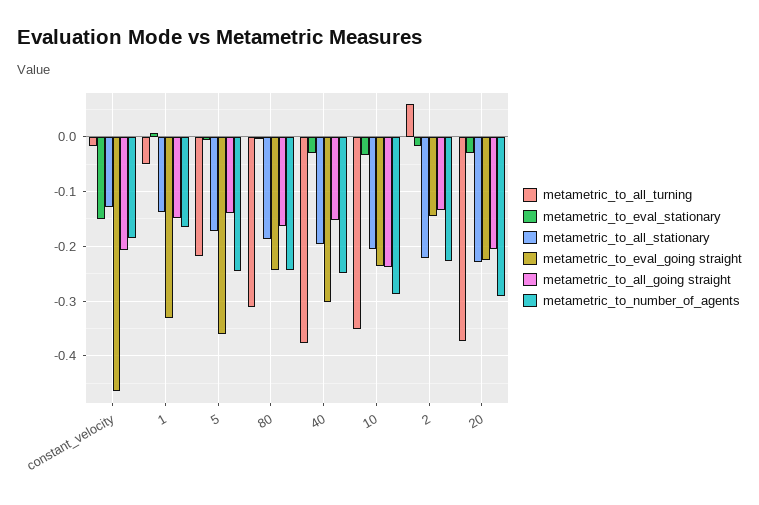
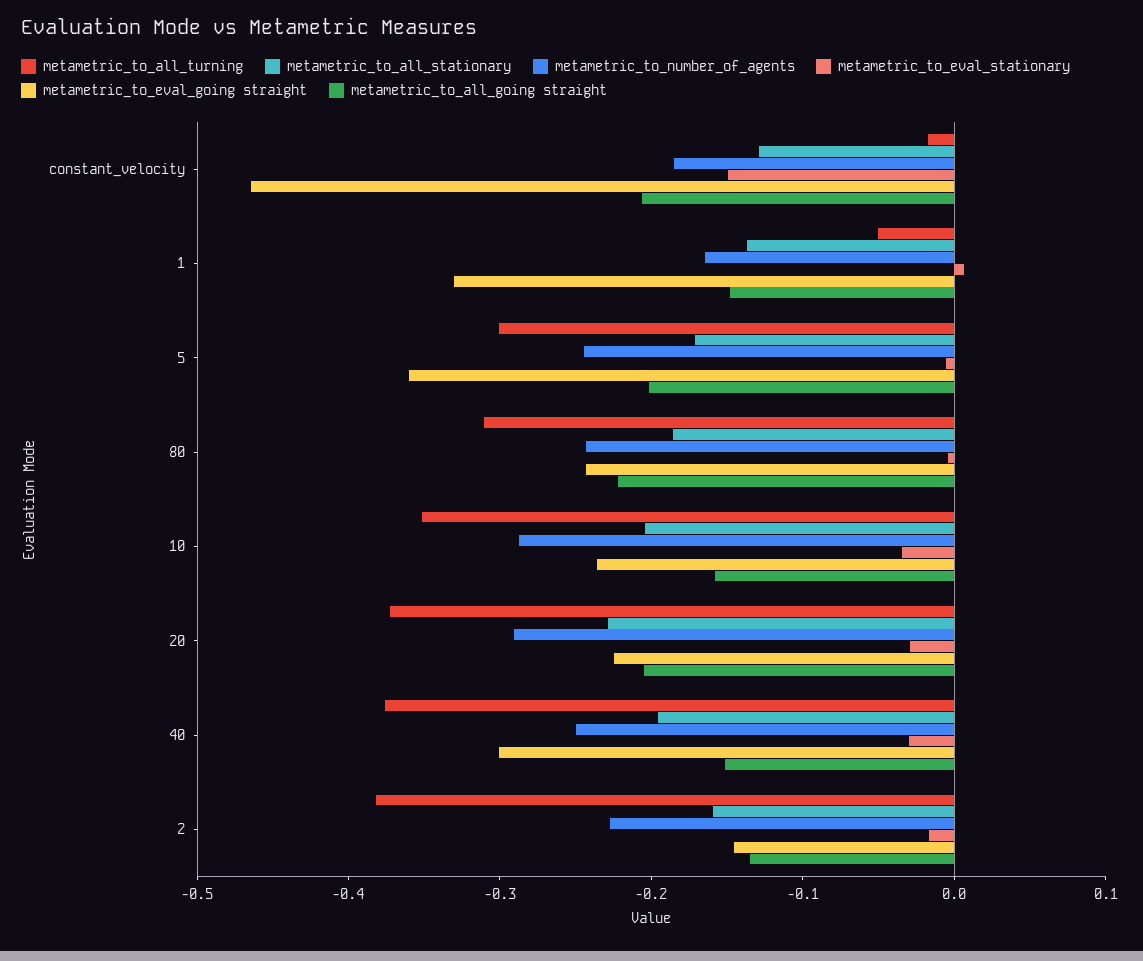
metametric_to_all_turning, 5: -0.22 -> -0.3
metametric_to_all_going straight, 5: -0.14 -> -0.2
metametric_to_all_going straight, 80: -0.16 -> -0.22
metametric_to_all_going straight, 10: -0.24 -> -0.16
metametric_to_all_turning, 2: 0.06 -> -0.38
metametric_to_all_stationary, 2: -0.22 -> -0.16

